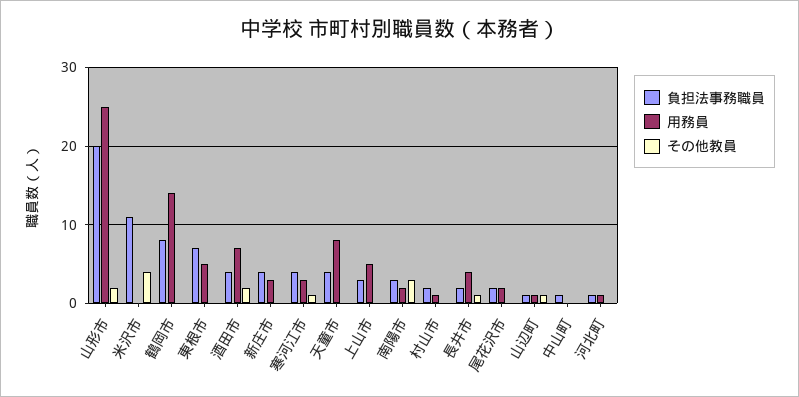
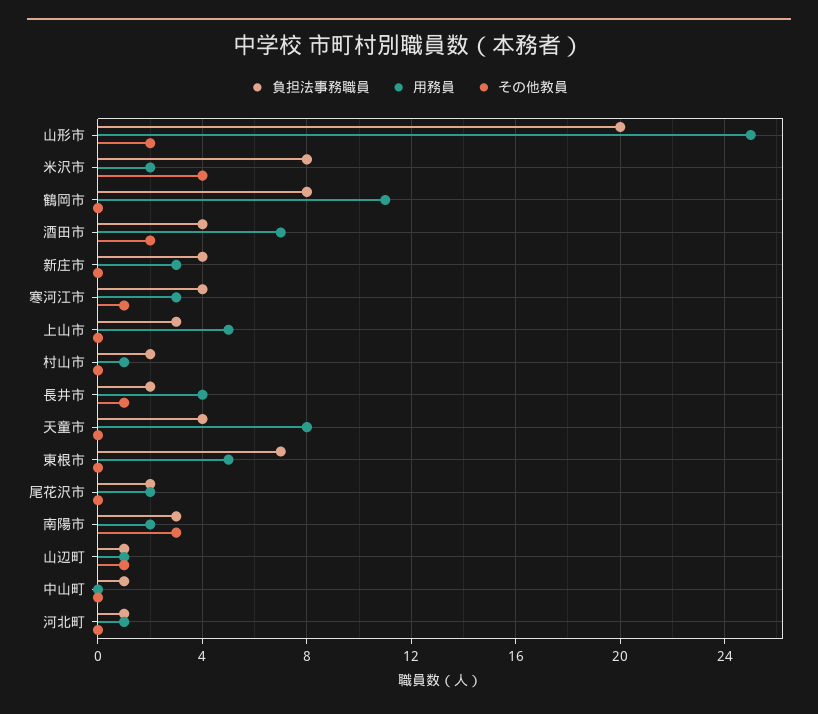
負担法事務職員, 米沢市: 11 -> 8
用務員, 米沢市: 0 -> 2
用務員, 鶴岡市: 14 -> 11

